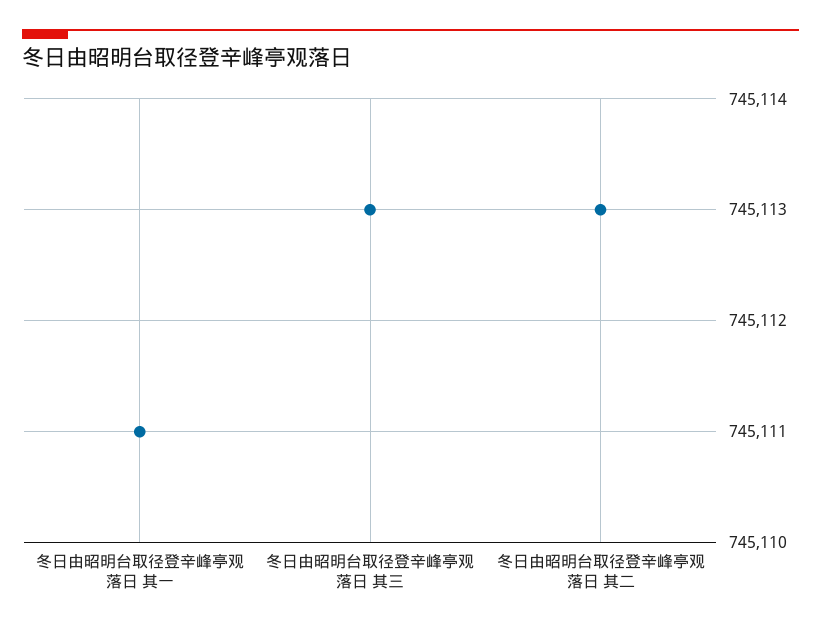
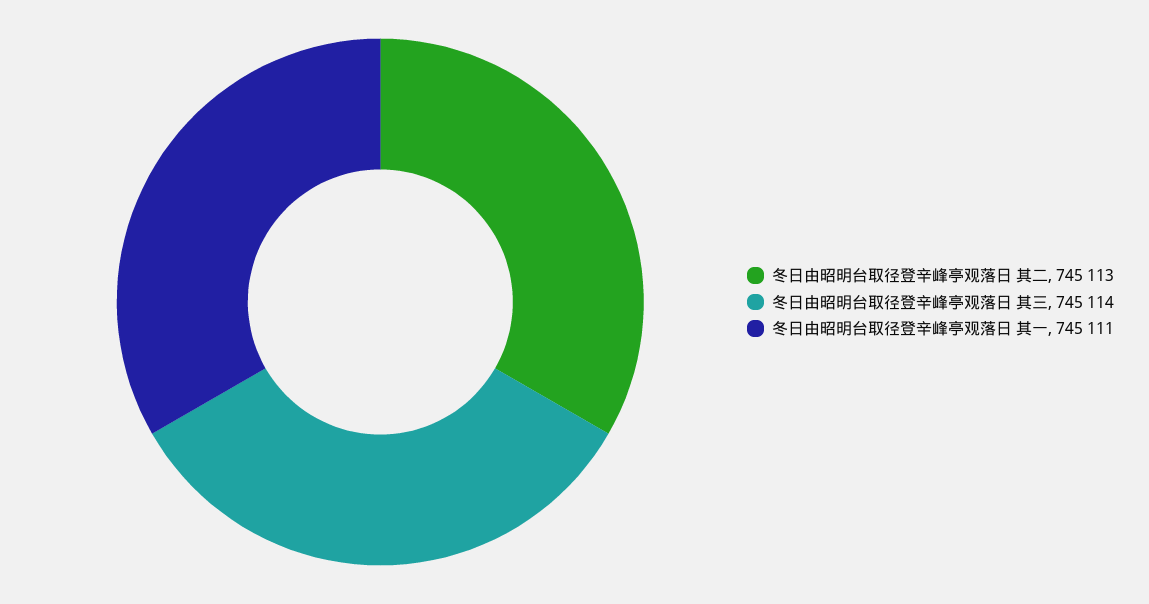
冬日由昭明台取径登辛峰亭观落日 其三: 745113 -> 745114

